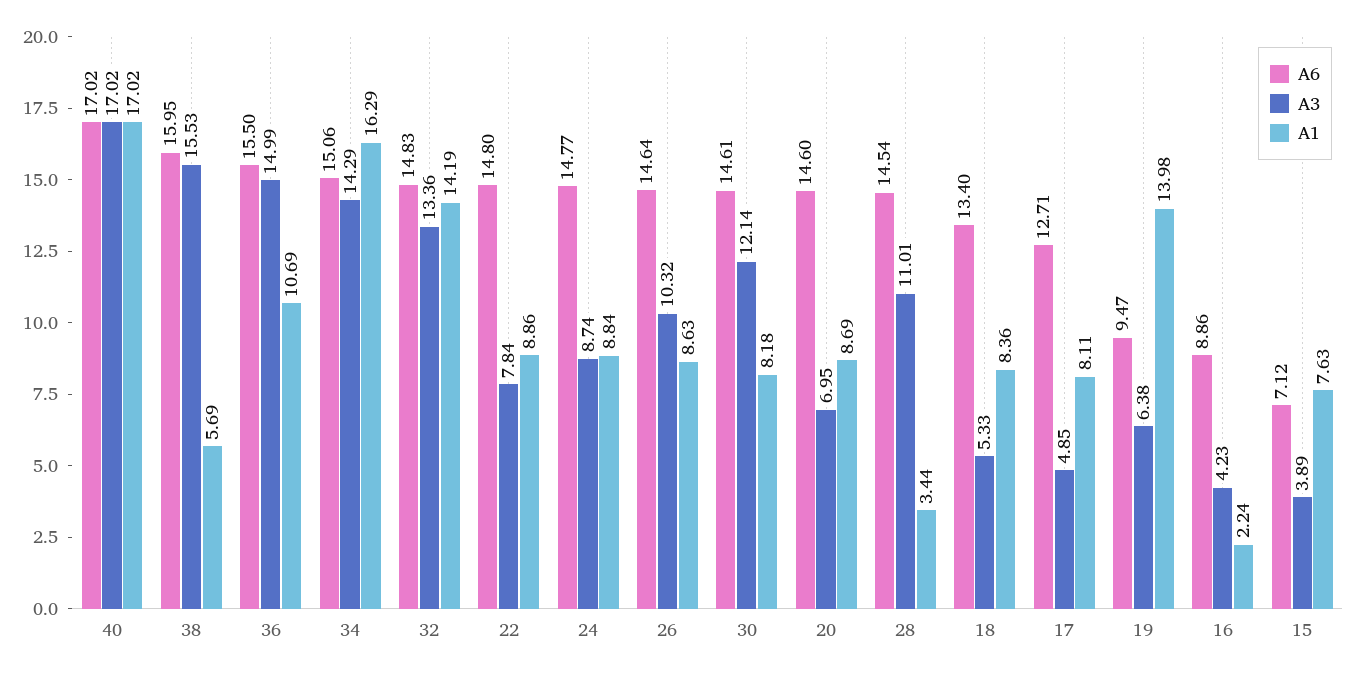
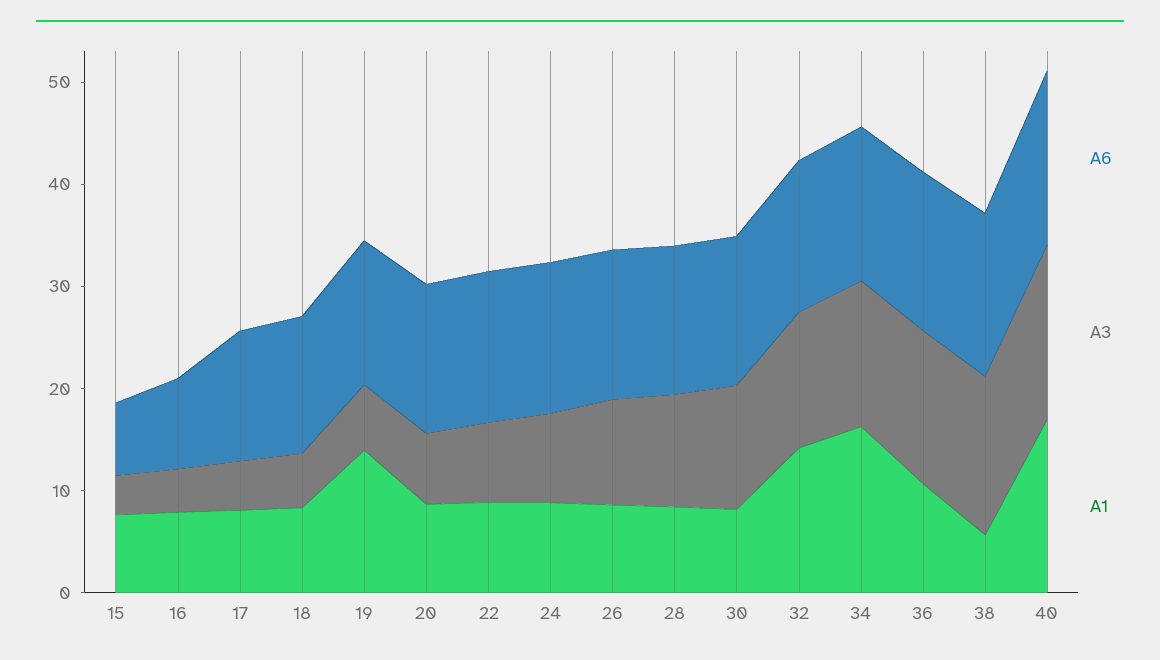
A1, 28: 3.44 -> 8
A6, 19: 9.47 -> 14
A1, 16: 2.24 -> 8

